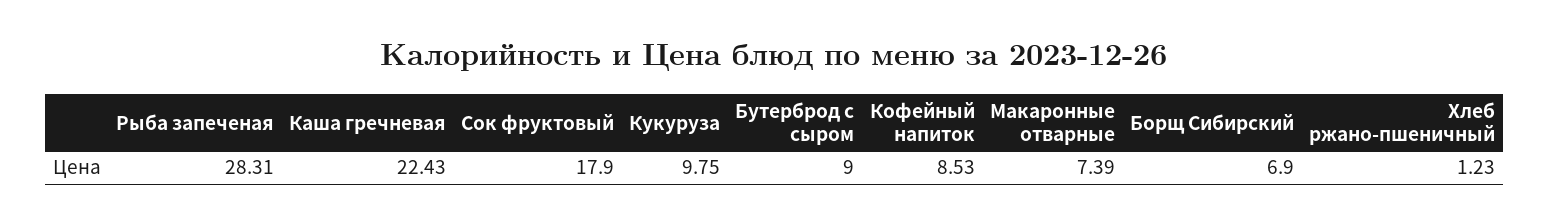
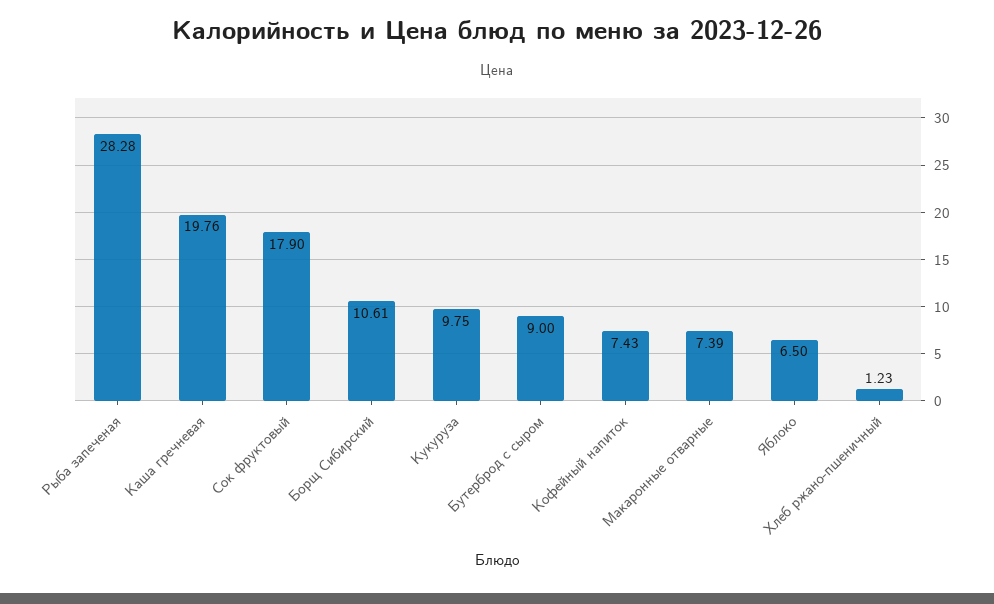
Рыба запеченая: 28.31 -> 28.28
Каша гречневая: 22.43 -> 19.76
Кофейный напиток: 8.53 -> 7.43
Борщ Сибирский: 6.9 -> 10.61
Яблоко: none -> 6.5

